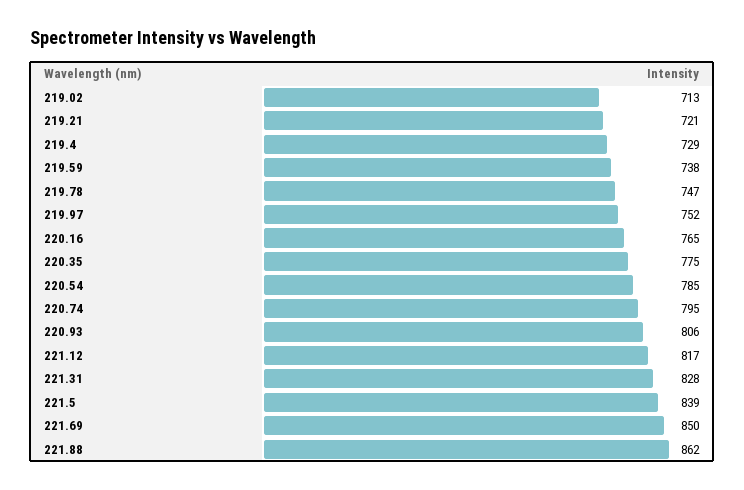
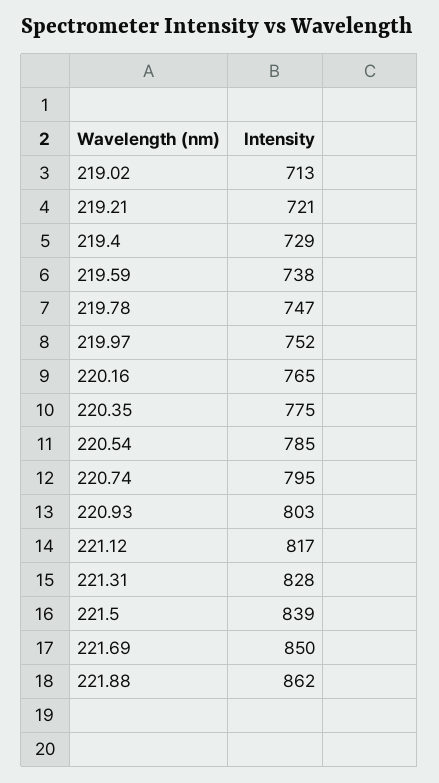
220.93: 806 -> 803

